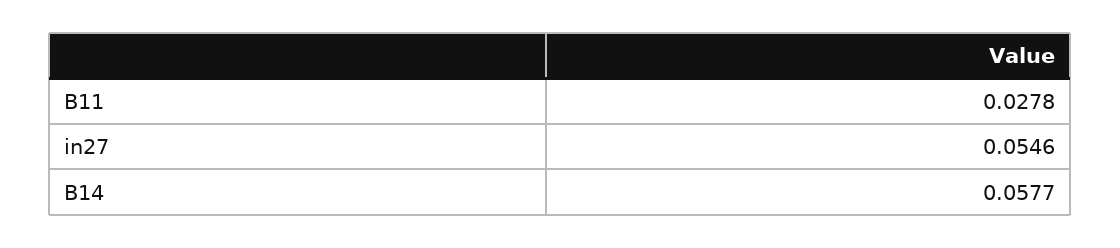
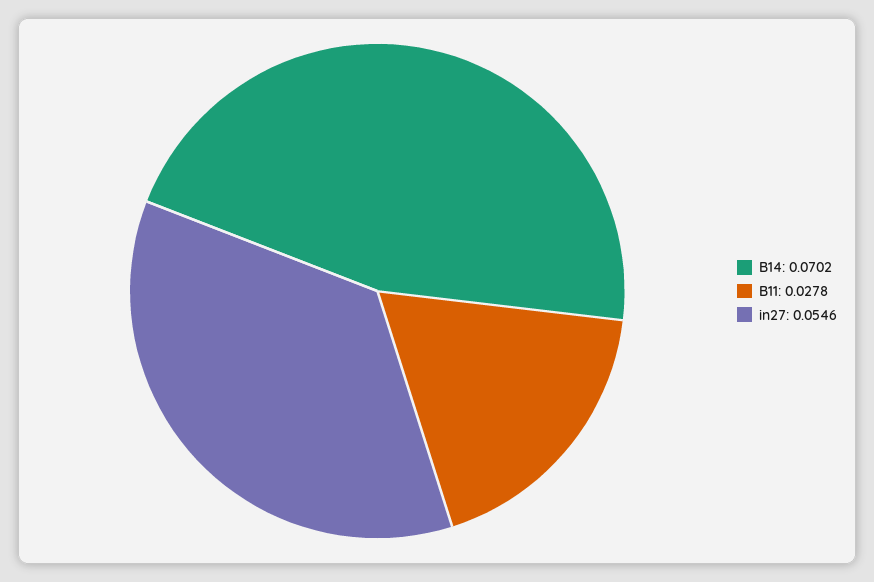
B14: 0.0577 -> 0.0702

